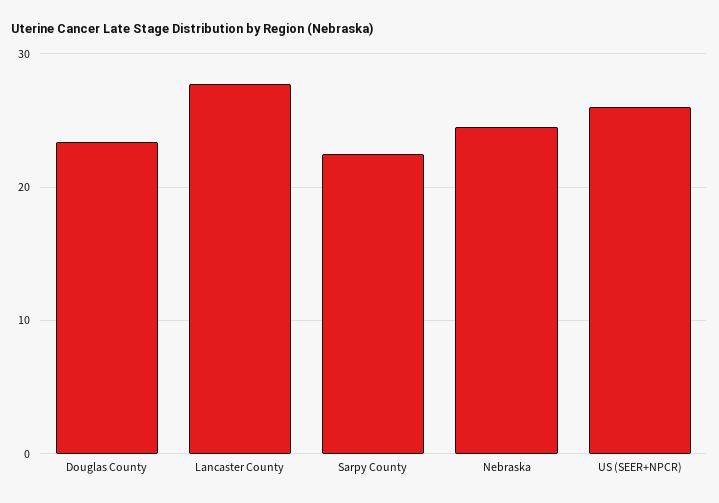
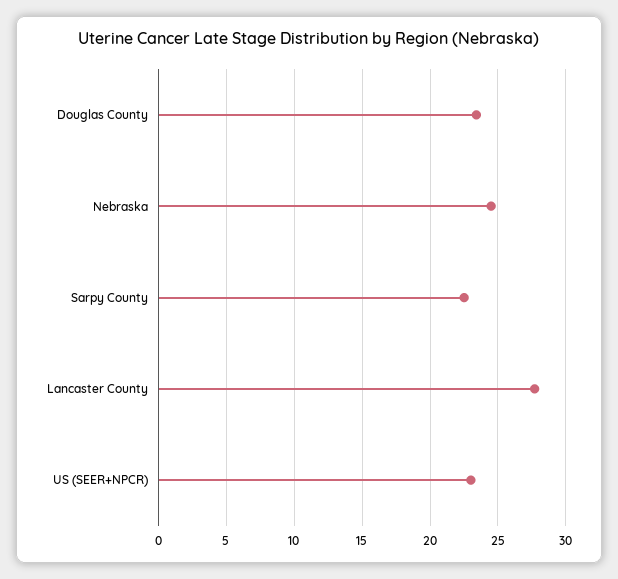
US (SEER+NPCR): 26 -> 23

